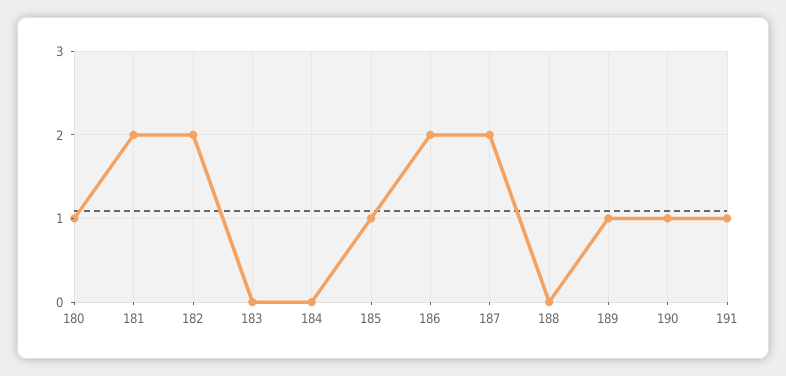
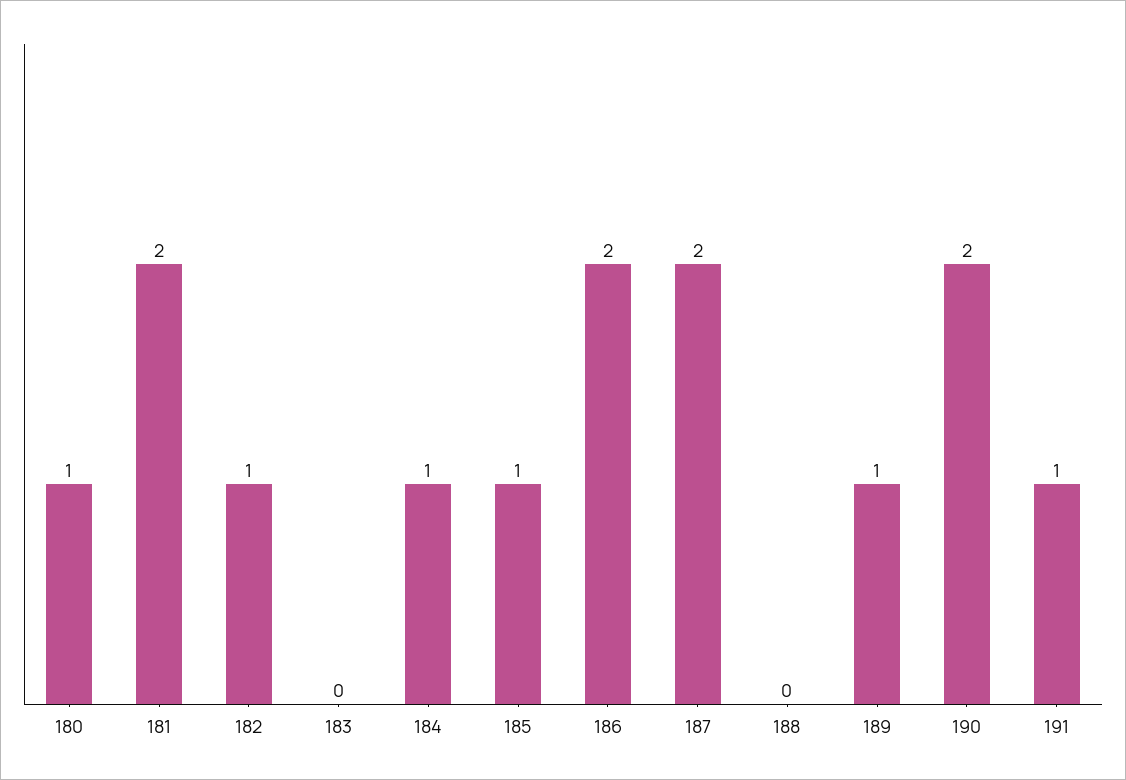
182: 2 -> 1
184: 0 -> 1
190: 1 -> 2

